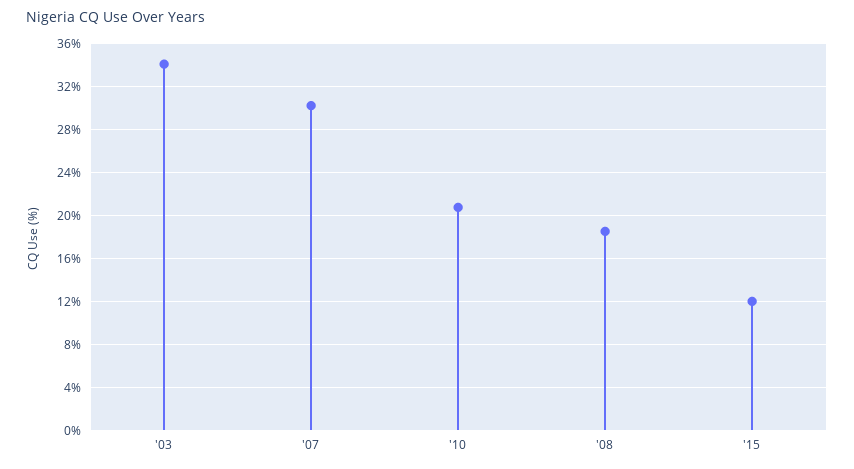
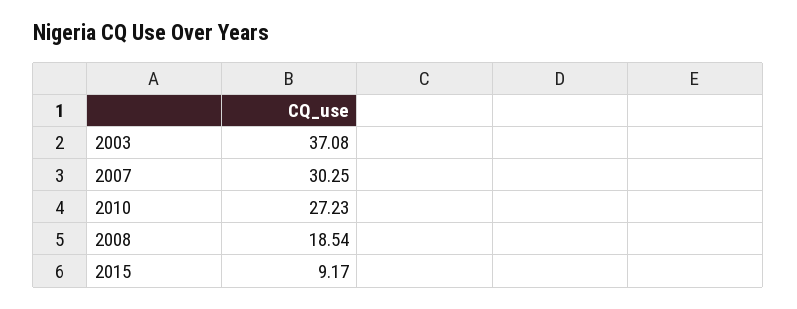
'03: 34 -> 37.08
'10: 21 -> 27.23
'15: 12 -> 9.17

